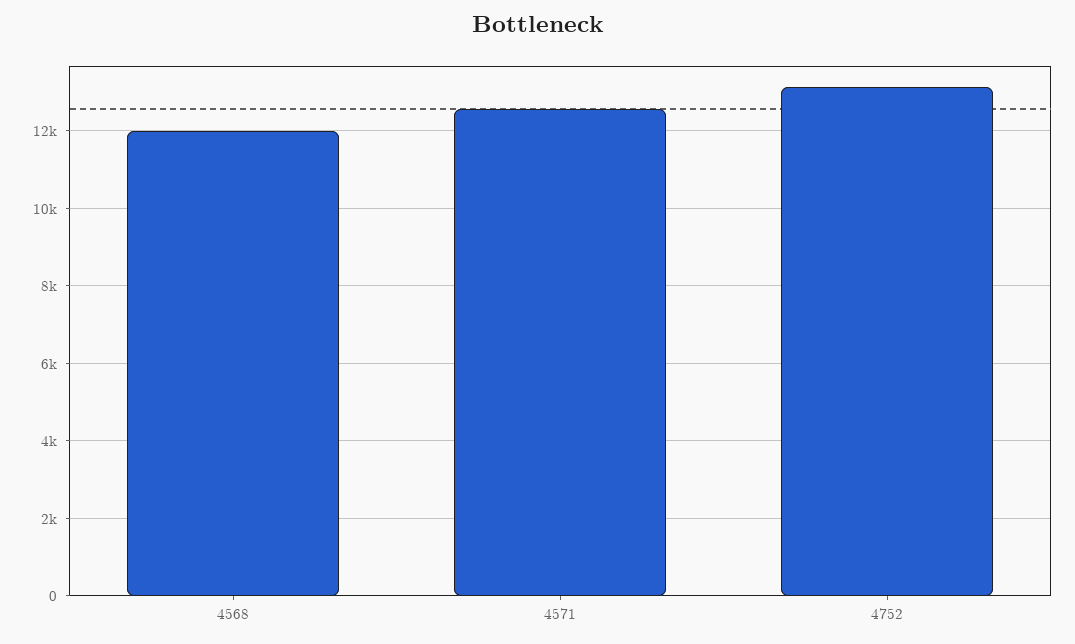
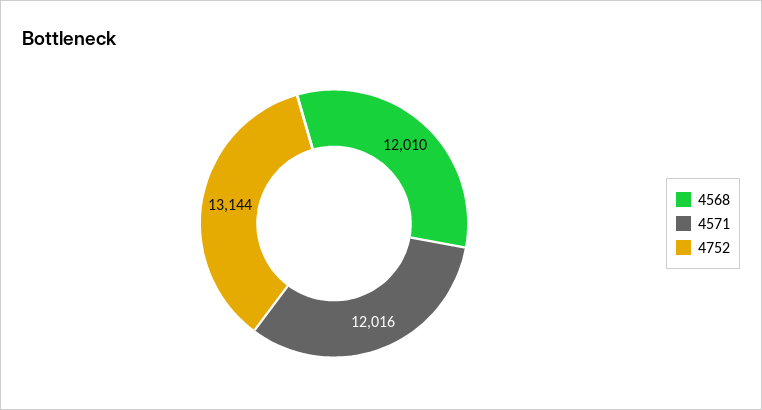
4571: 12600 -> 12016

